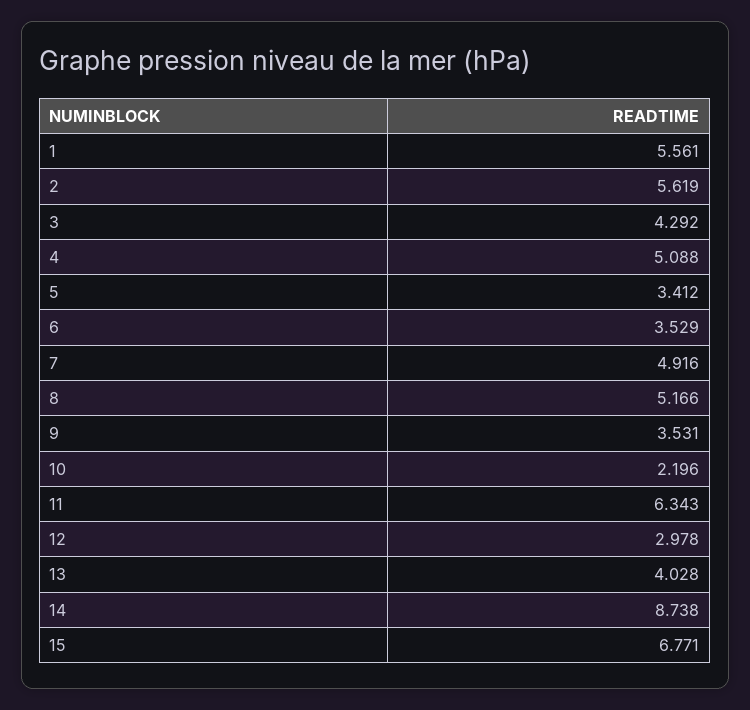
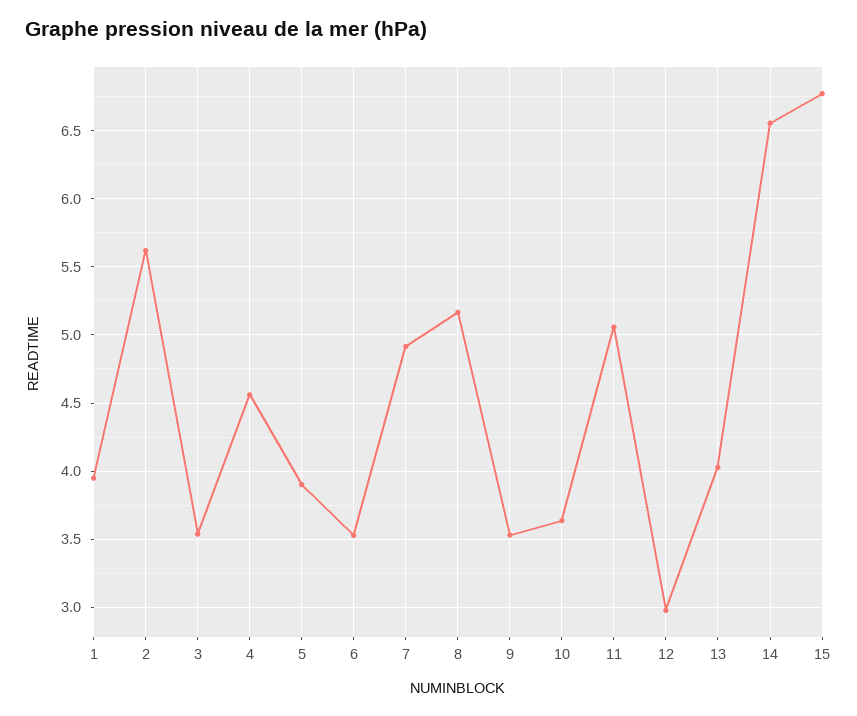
1: 5.561 -> 3.95
3: 4.292 -> 3.55
4: 5.088 -> 4.55
5: 3.412 -> 3.9
10: 2.196 -> 3.65
11: 6.343 -> 5.05
14: 8.738 -> 6.55

